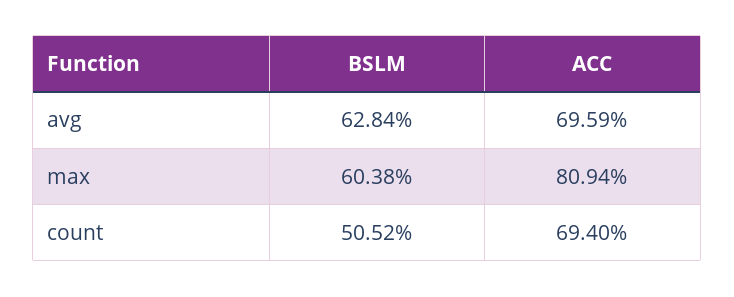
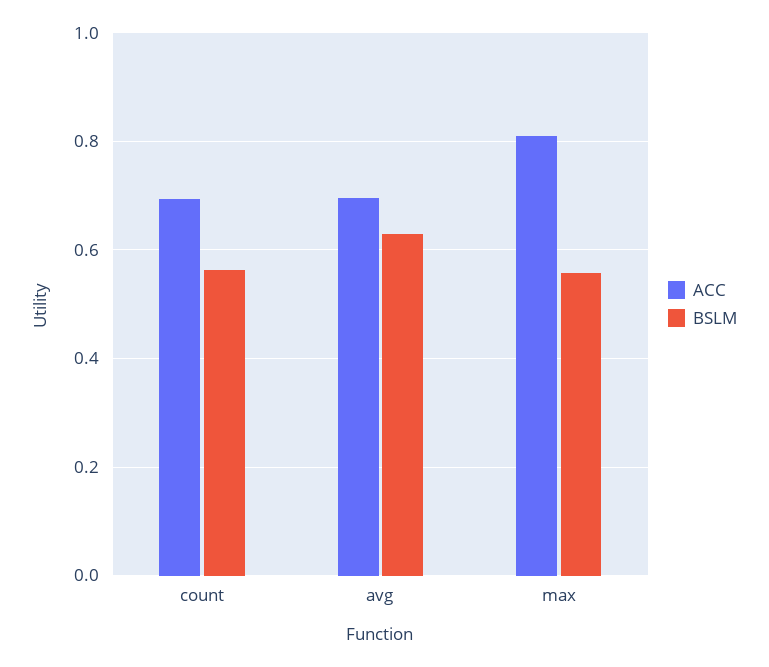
BSLM, max: 0.6038 -> 0.56
BSLM, count: 0.5052 -> 0.56

